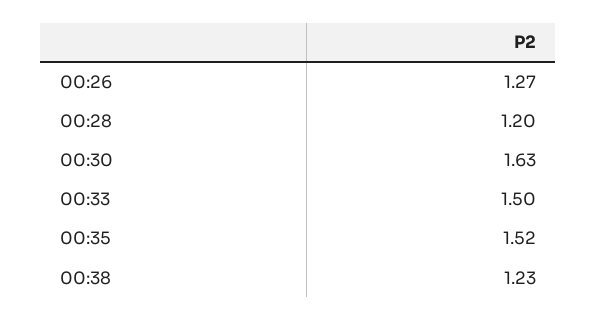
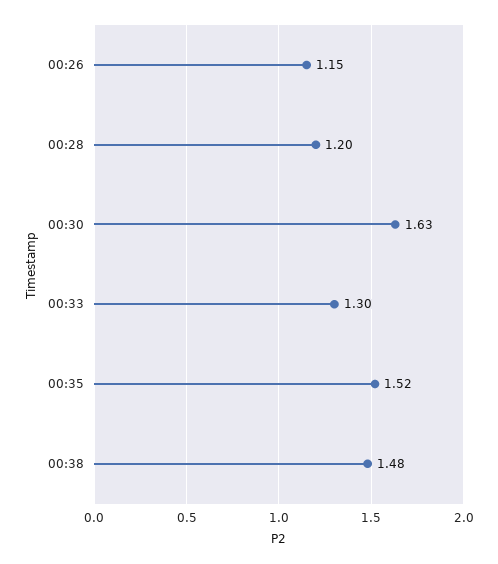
00:26: 1.27 -> 1.15
00:33: 1.5 -> 1.3
00:38: 1.23 -> 1.48

